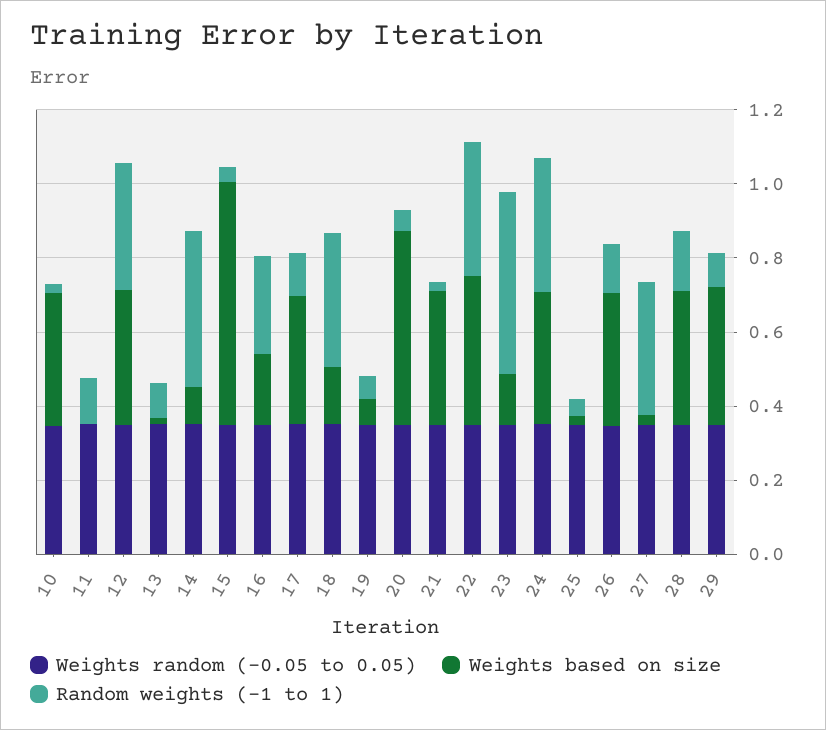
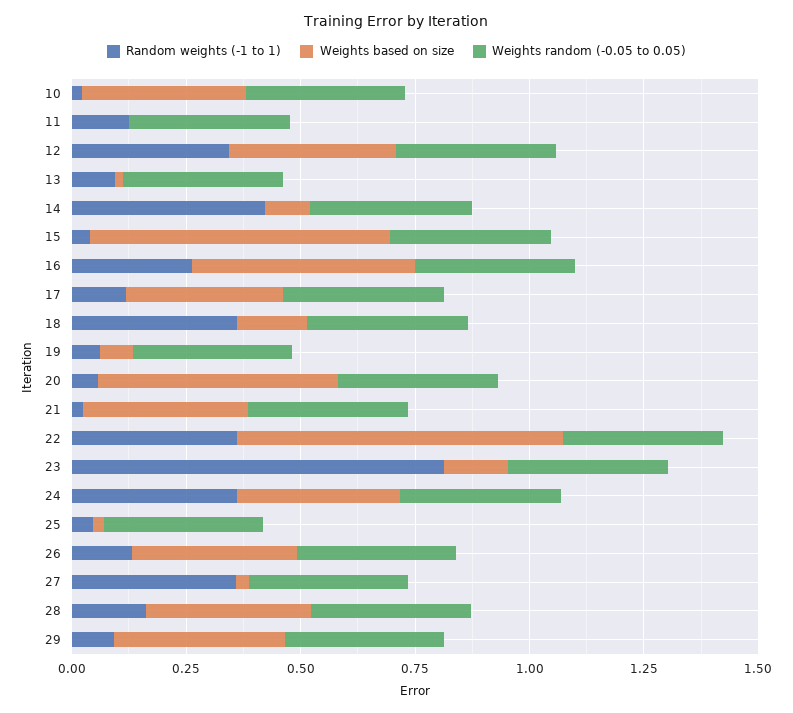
Weights based on size, 16: 0.2 -> 0.5
Weights based on size, 22: 0.4 -> 0.7
Random weights (-1 to 1), 23: 0.5 -> 0.8

